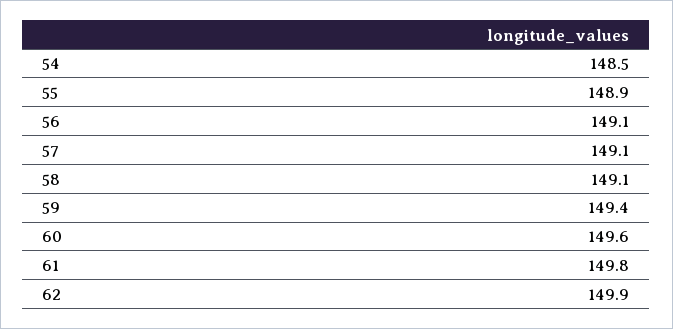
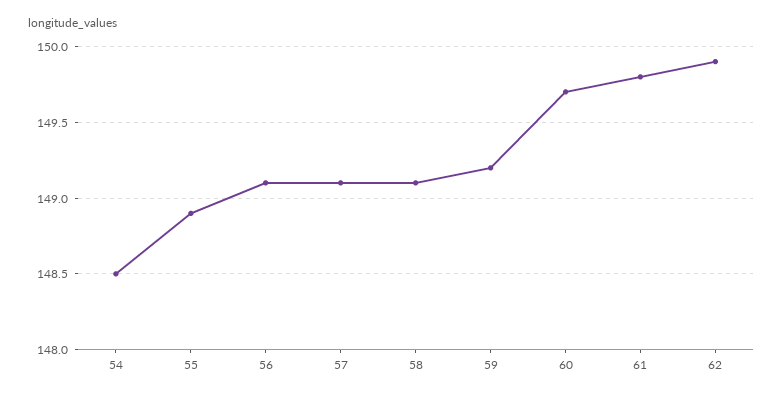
59: 149.4 -> 149.2
60: 149.6 -> 149.7

